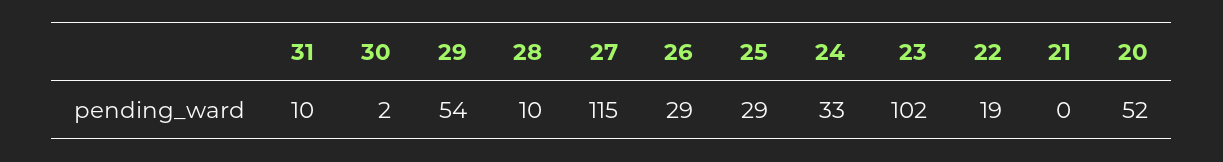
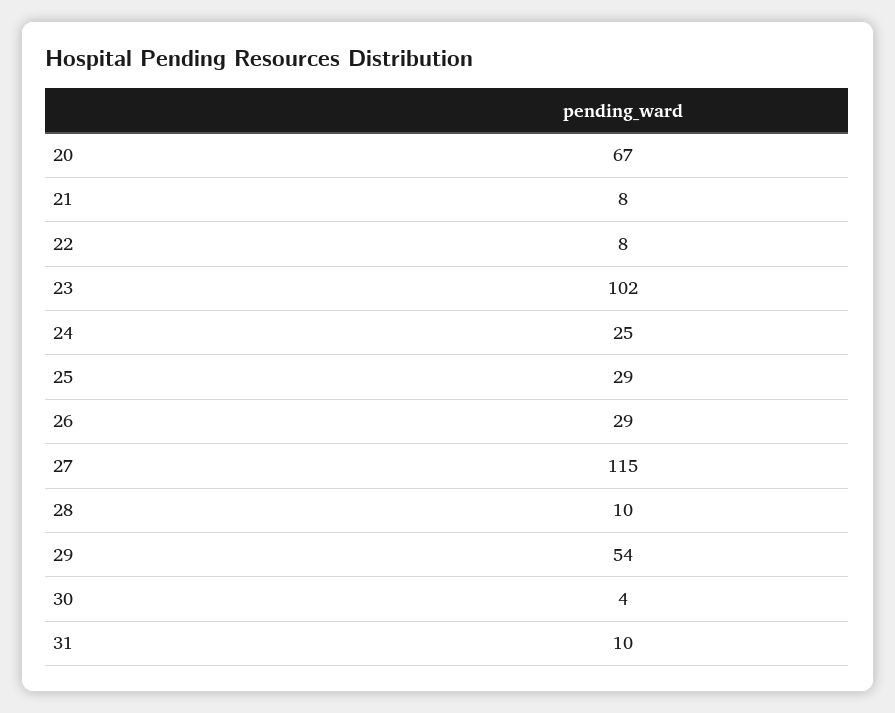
30: 2 -> 4
24: 33 -> 25
22: 19 -> 8
21: 0 -> 8
20: 52 -> 67

